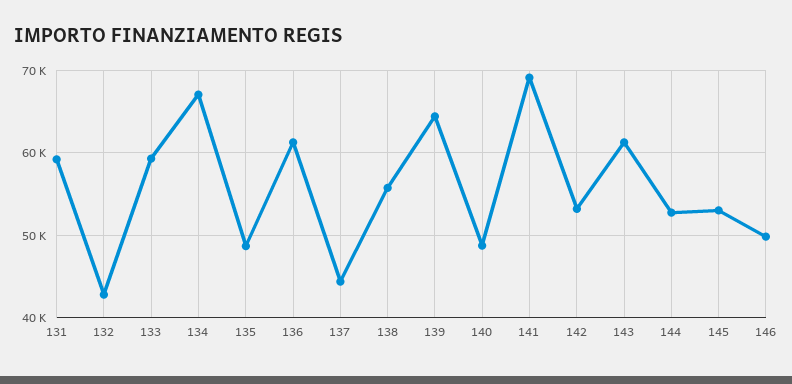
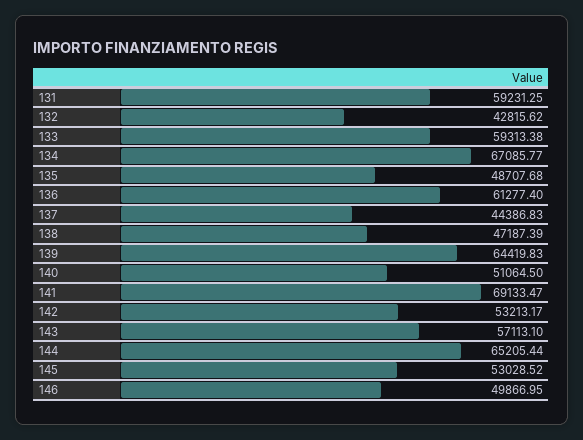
138: 56000 -> 47187.39
140: 49000 -> 51064.5
143: 61000 -> 57113.1
144: 53000 -> 65205.44

